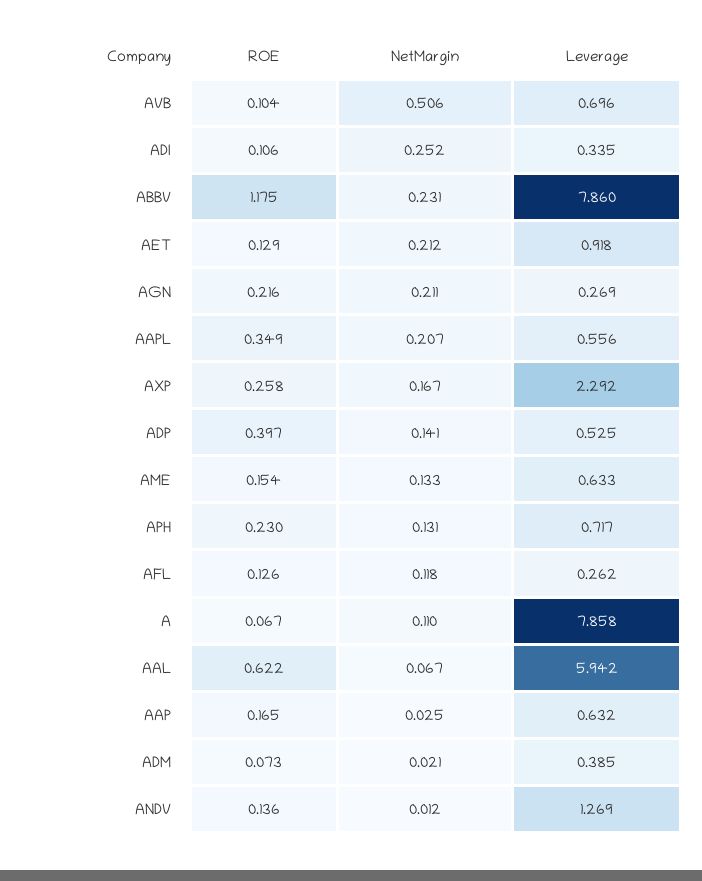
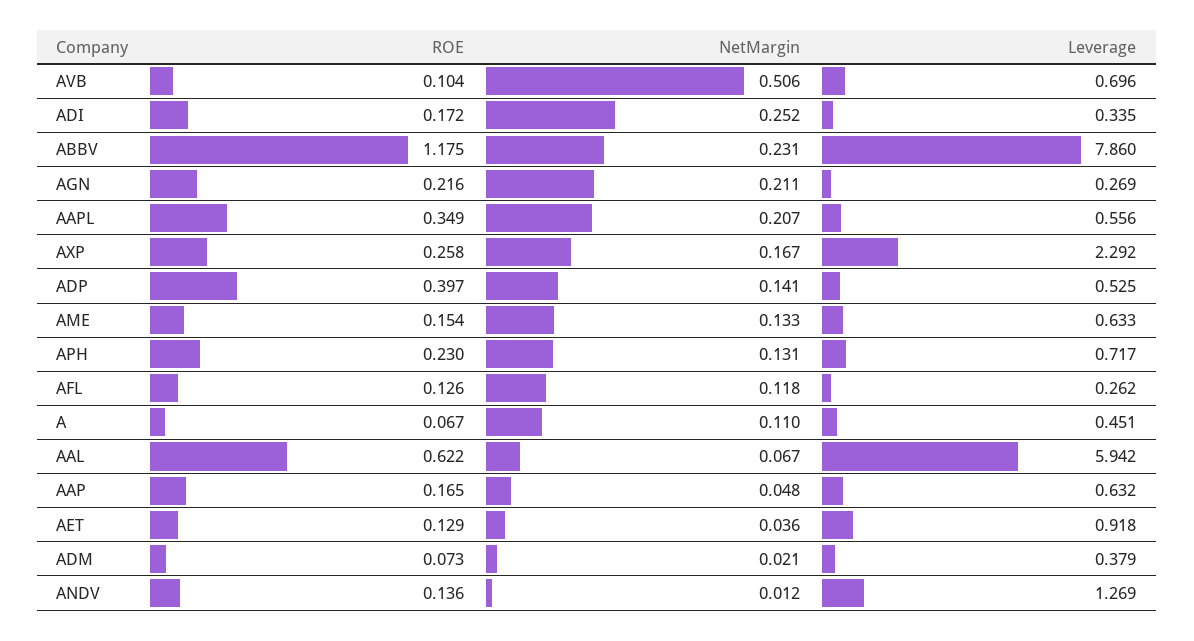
ROE, ADI: 0.106 -> 0.172
NetMargin, AET: 0.212 -> 0.036
Leverage, A: 7.858 -> 0.451
NetMargin, AAP: 0.025 -> 0.048
Leverage, ADM: 0.385 -> 0.379

